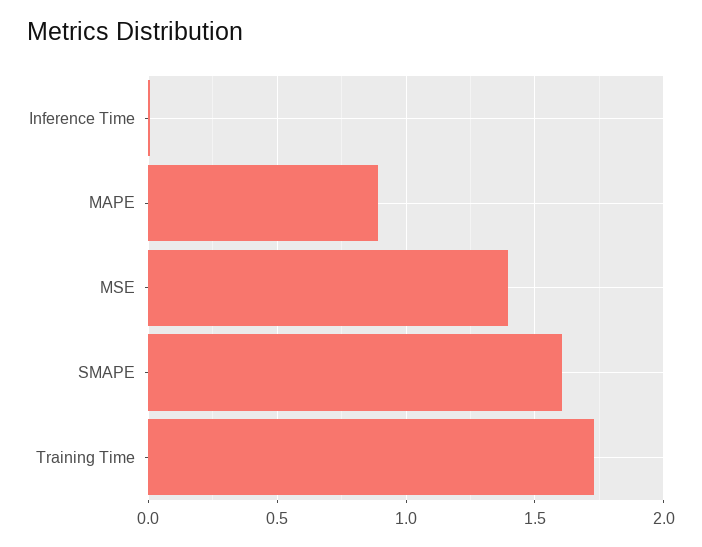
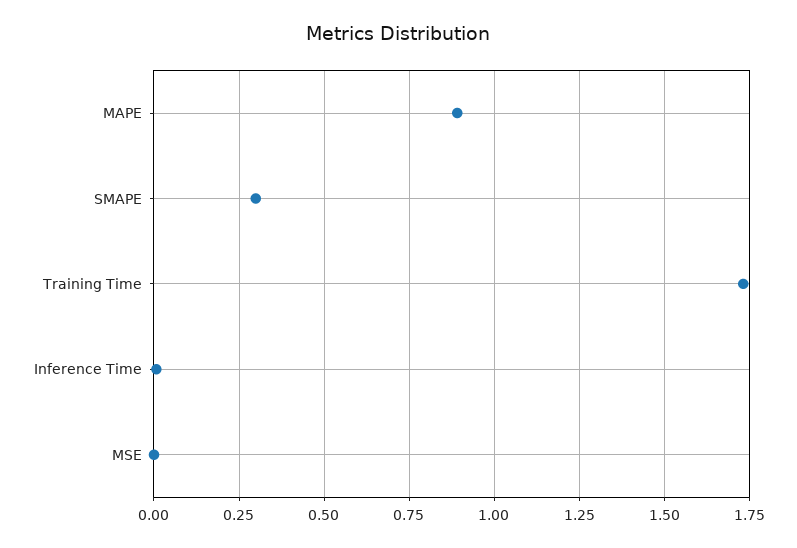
MSE: 1.4 -> 0
SMAPE: 1.6 -> 0.3

